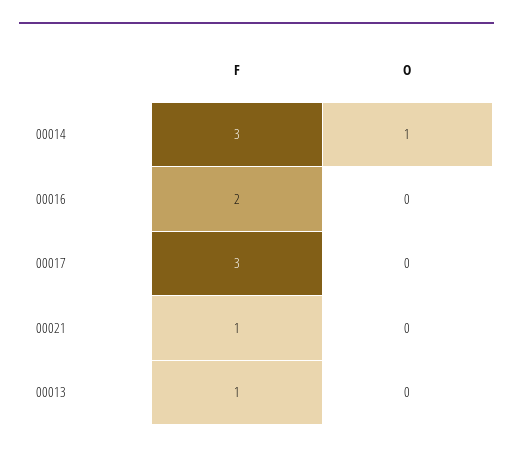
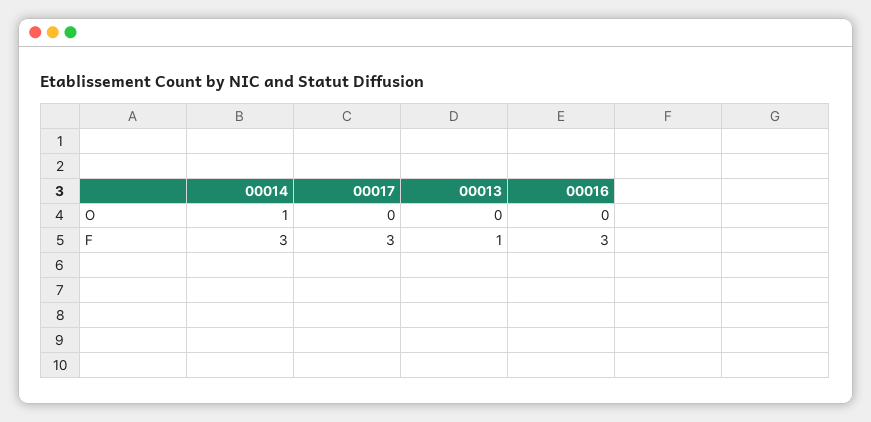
F, 00016: 2 -> 3
F, 00021: 1 -> none
O, 00021: 0 -> none

